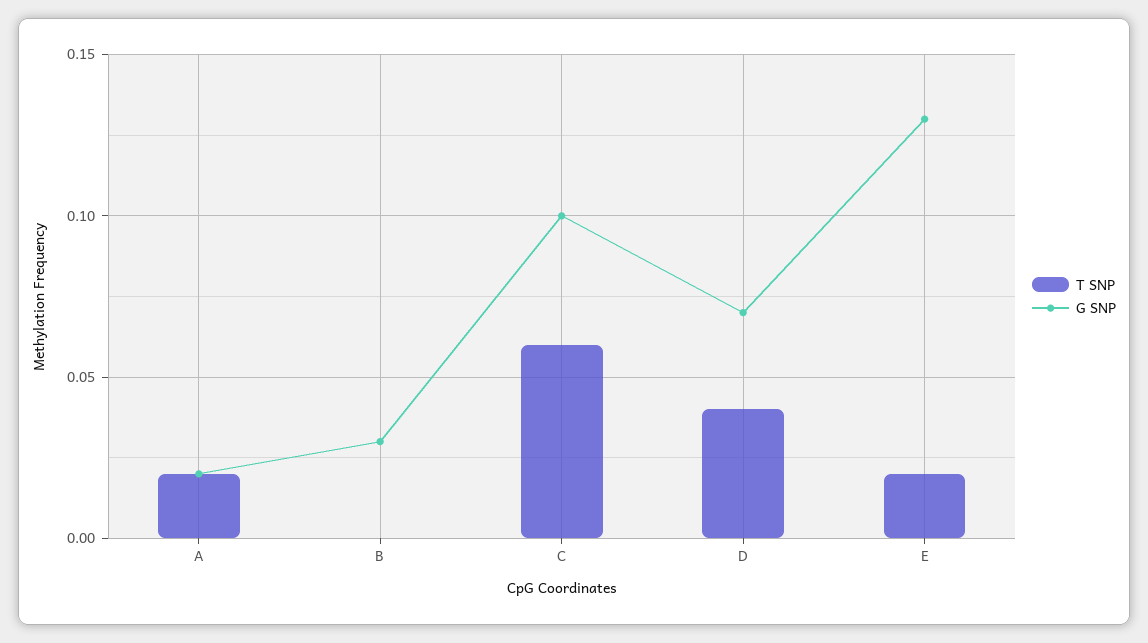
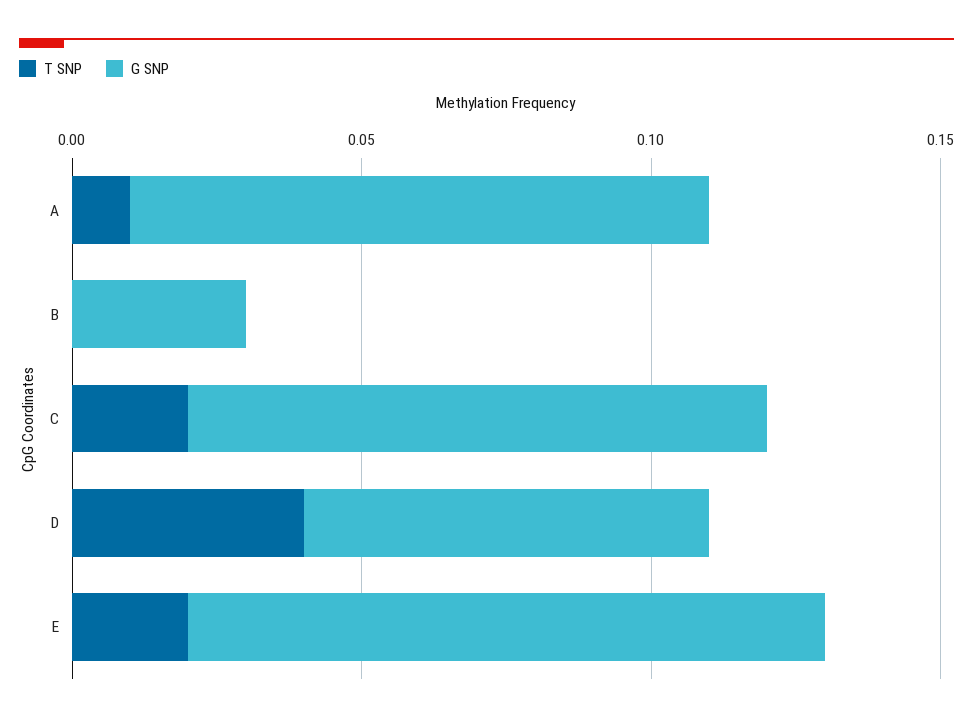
T SNP, A: 0.02 -> 0.01
G SNP, A: 0.02 -> 0.1
T SNP, C: 0.06 -> 0.02
G SNP, E: 0.13 -> 0.11

